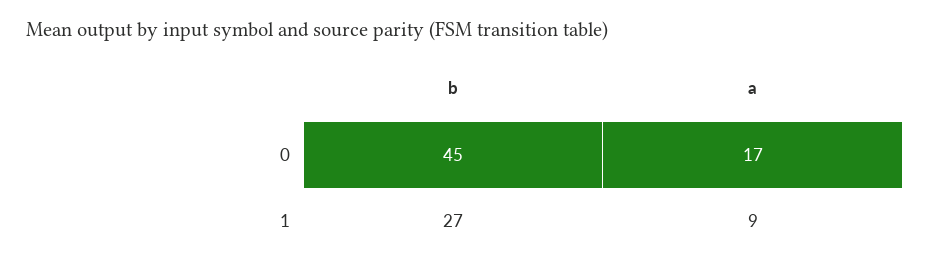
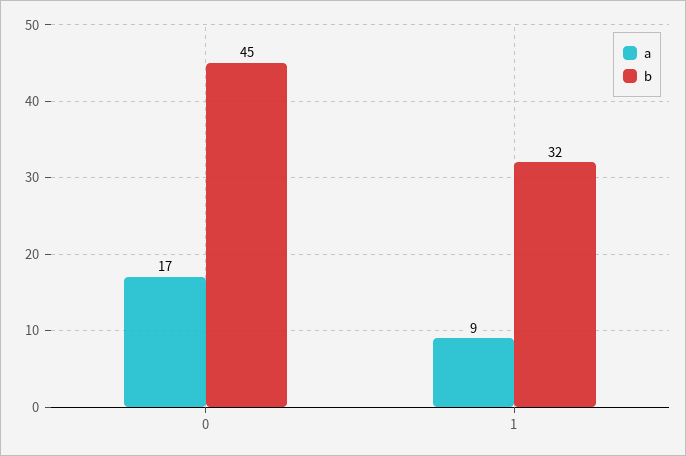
b, 1: 27 -> 32

